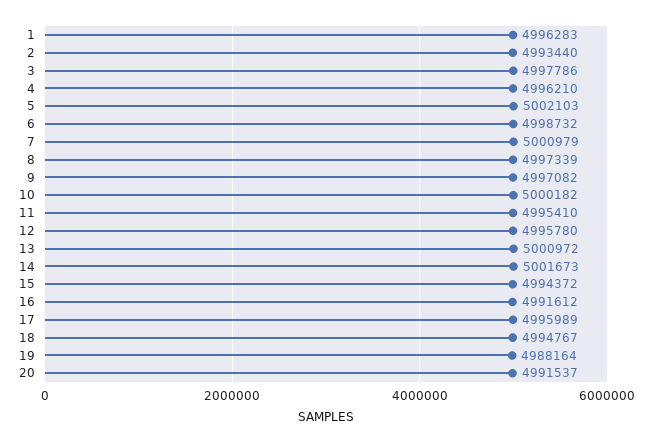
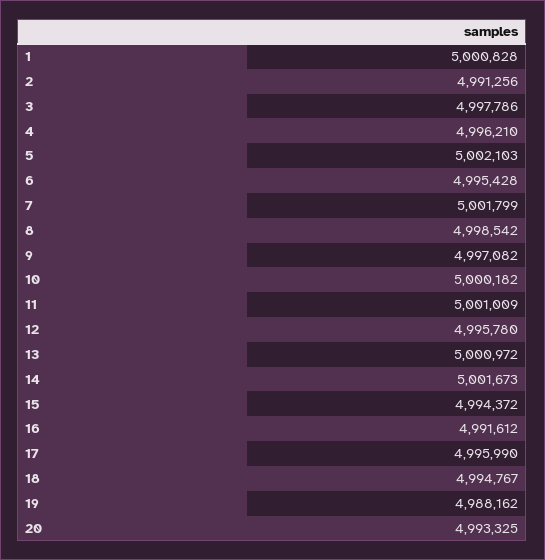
1: 4996283 -> 5000828
2: 4993440 -> 4991256
6: 4998732 -> 4995428
7: 5000979 -> 5001799
8: 4997339 -> 4998542
11: 4995410 -> 5001009
17: 4995989 -> 4995990
19: 4988164 -> 4988162
20: 4991537 -> 4993325

